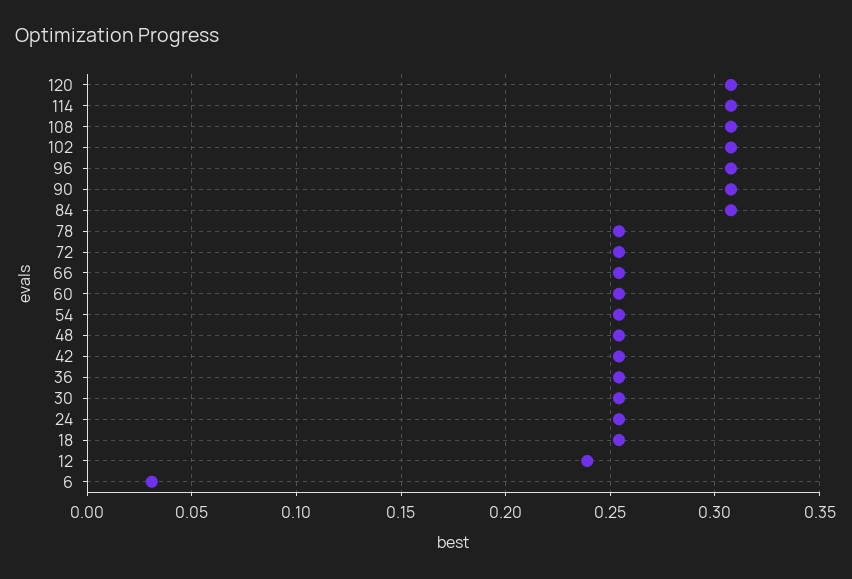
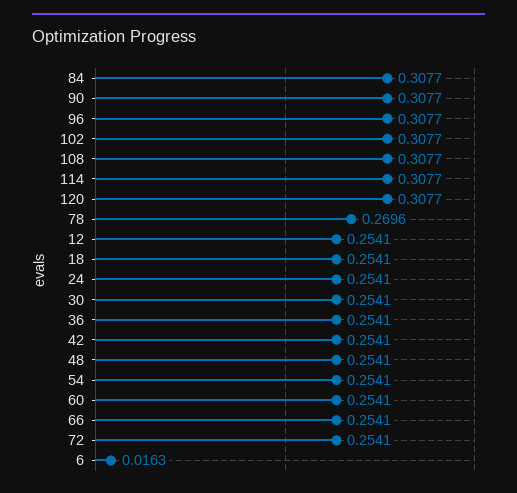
78: 0.255 -> 0.2696
12: 0.24 -> 0.2541
6: 0.03 -> 0.0163

